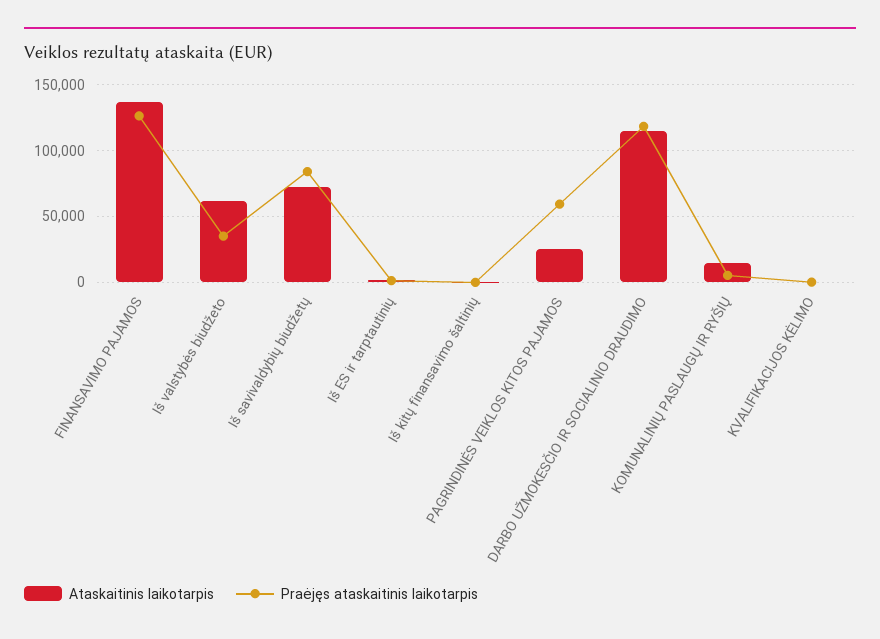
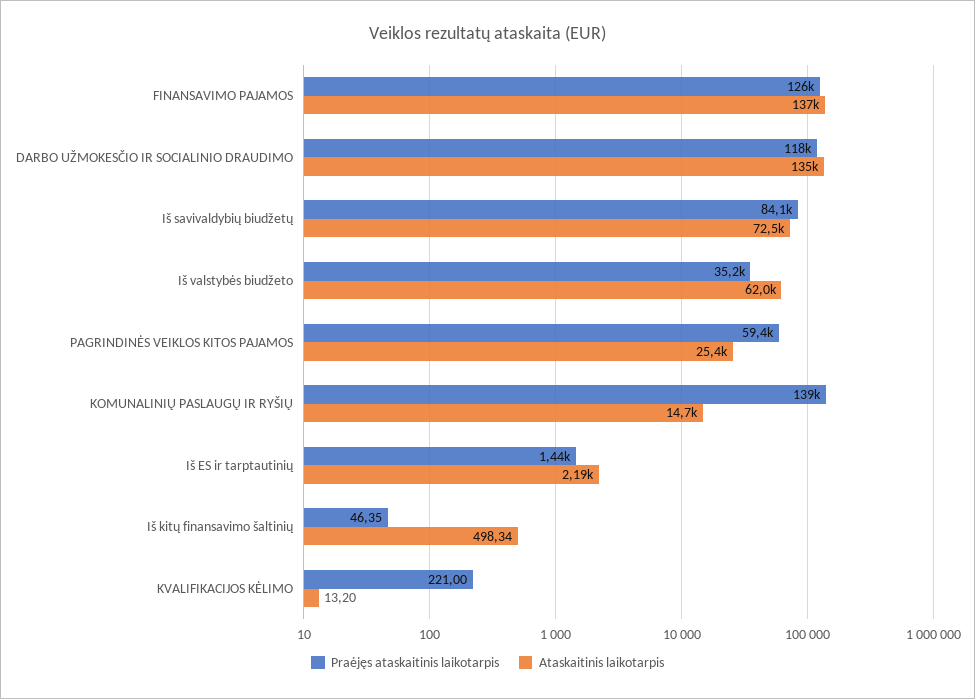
Ataskaitinis laikotarpis, DARBO UŽMOKESČIO IR SOCIALINIO DRAUDIMO: 115000 -> 135000
Praėjęs ataskaitinis laikotarpis, KOMUNALINIŲ PASLAUGŲ IR RYŠIŲ: 5000 -> 139000

